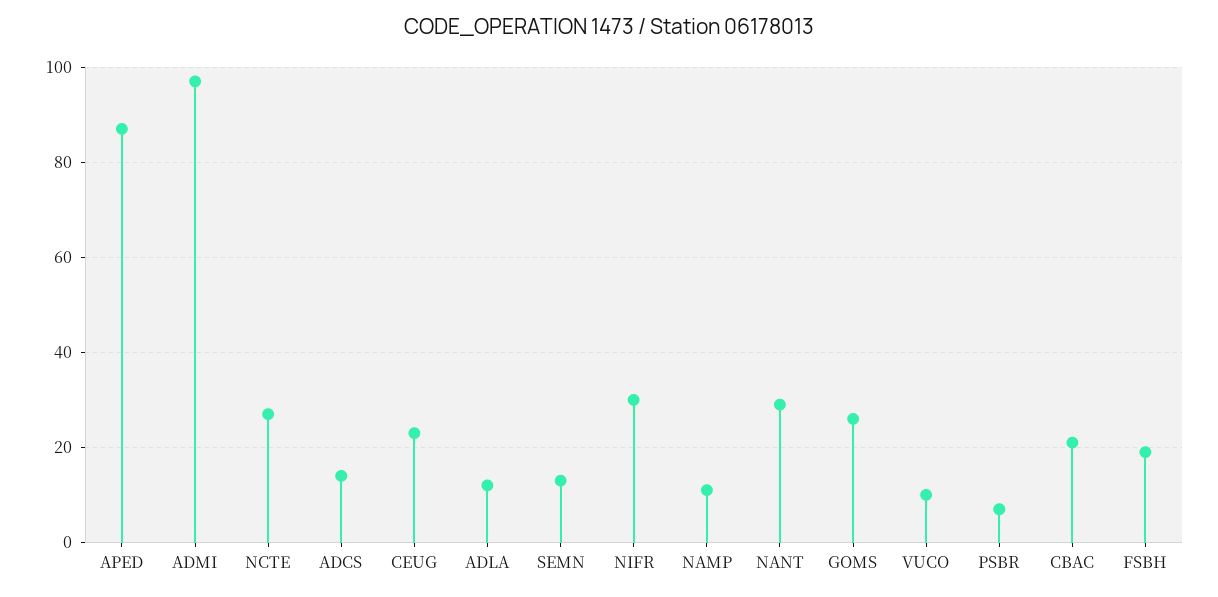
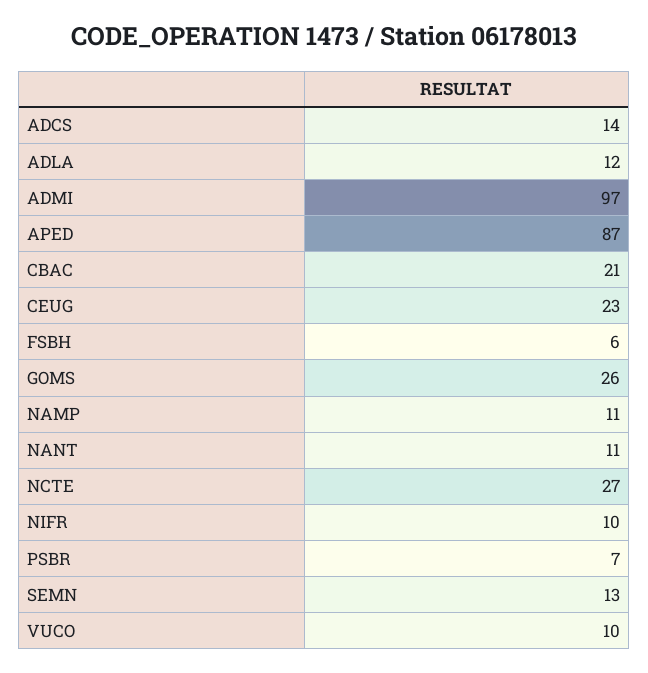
NIFR: 30 -> 10
NANT: 30 -> 11
FSBH: 20 -> 6

